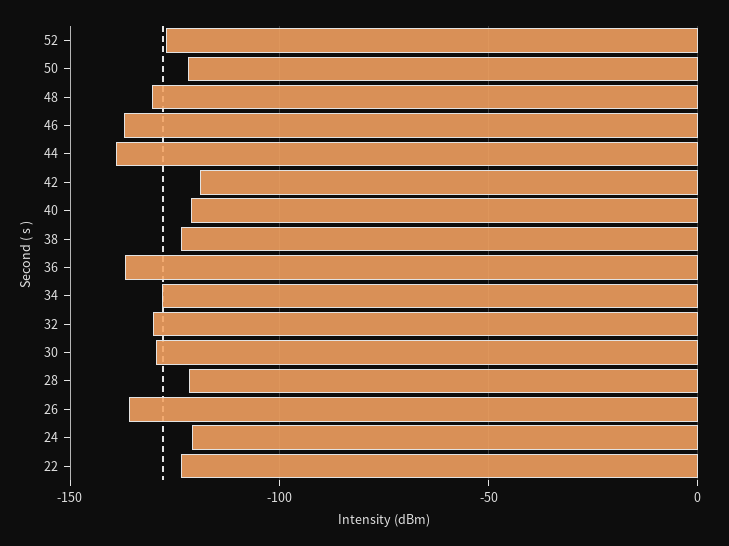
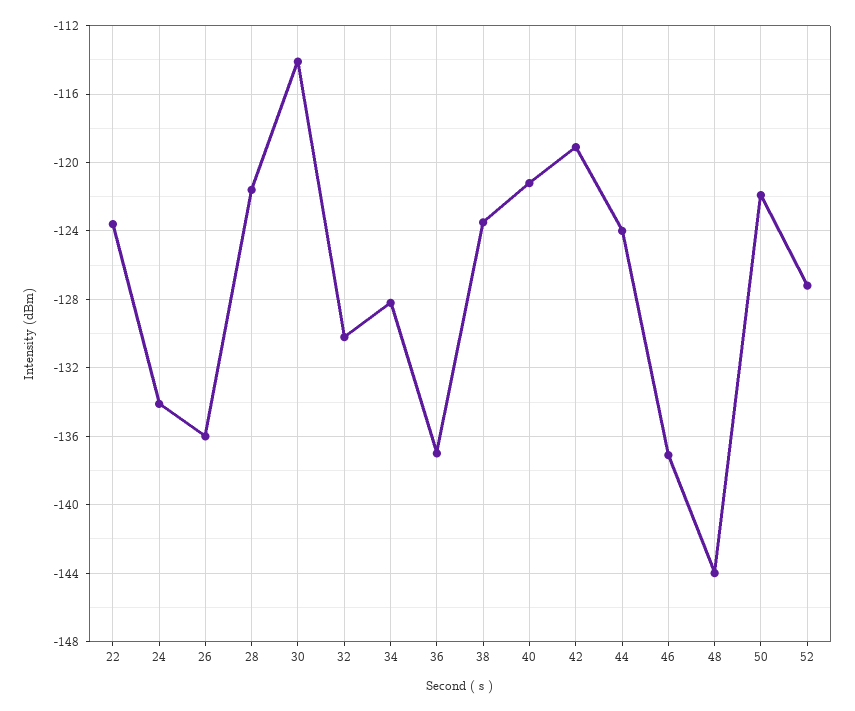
48: -130 -> -144
44: -140 -> -124
30: -130 -> -114
24: -120 -> -134

